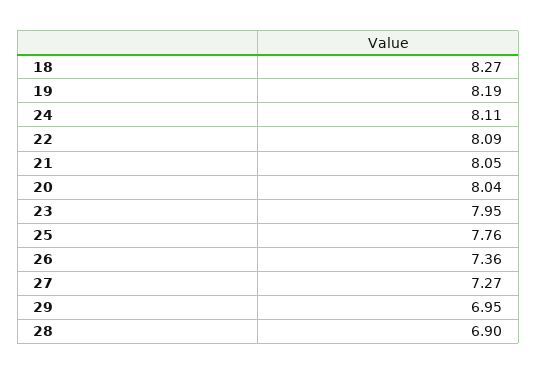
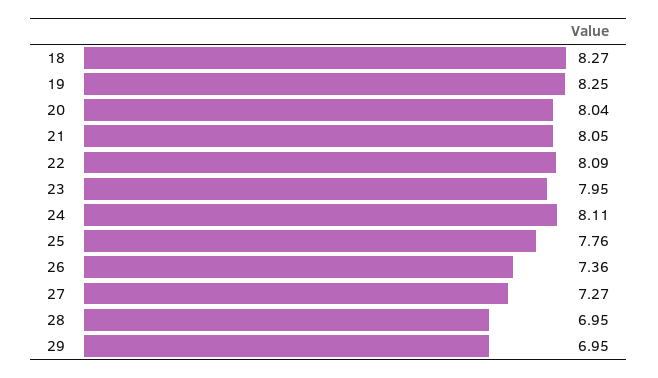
19: 8.19 -> 8.25
28: 6.9 -> 6.95

